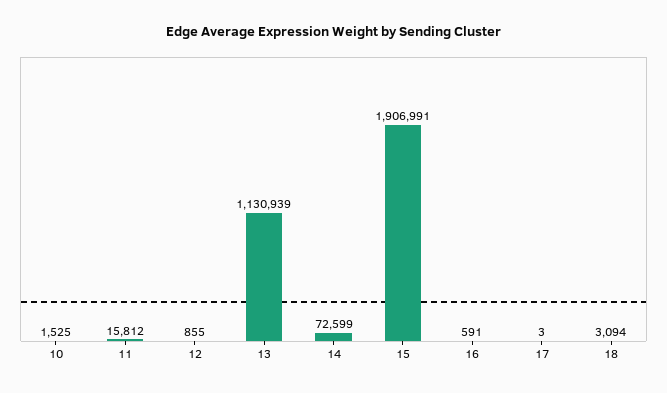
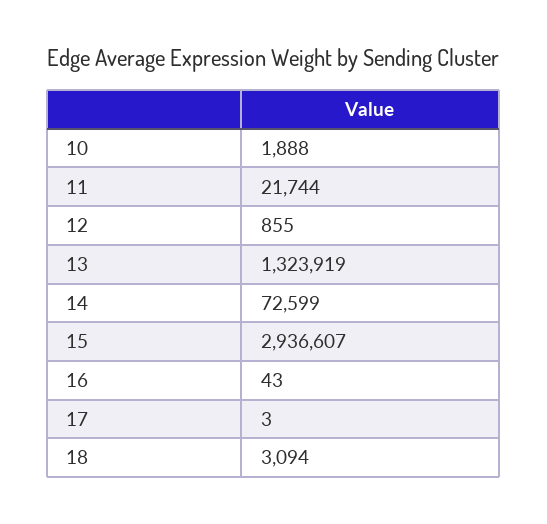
10: 1525 -> 1888
11: 15812 -> 21744
13: 1130939 -> 1323919
15: 1906991 -> 2936607
16: 591 -> 43

